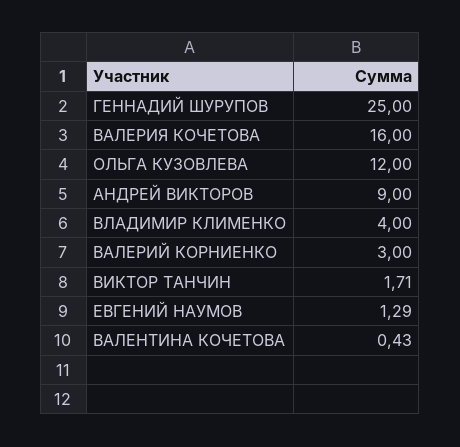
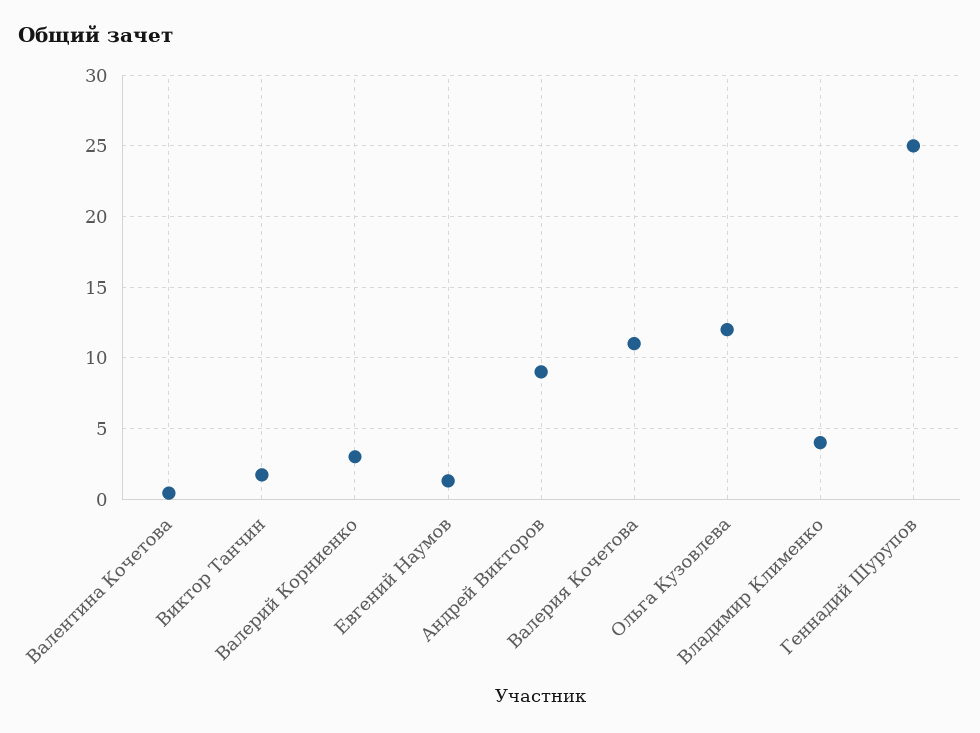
ВАЛЕРИЯ КОЧЕТОВА: 16 -> 11

